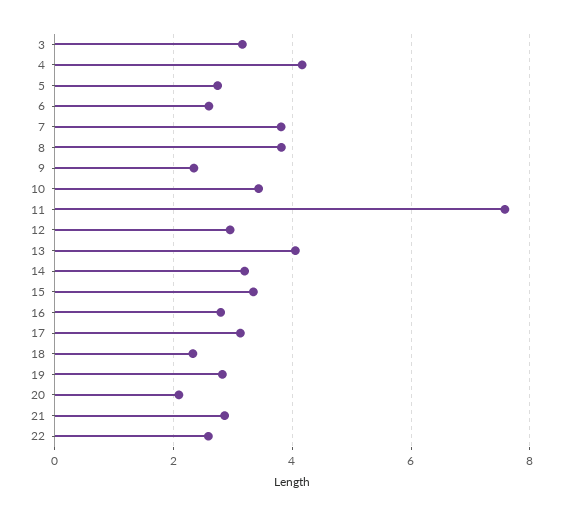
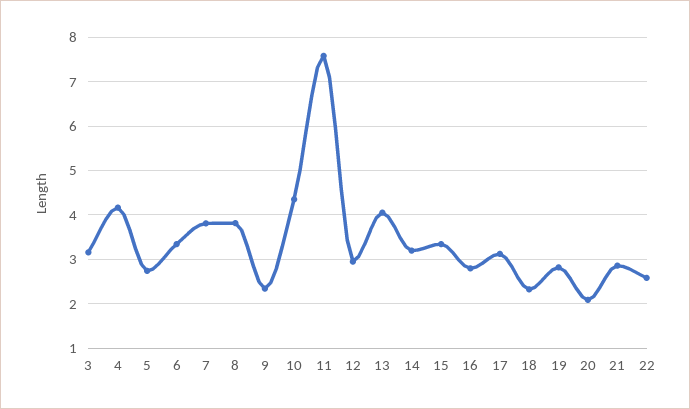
6: 2.6 -> 3.4
10: 3.4 -> 4.4

